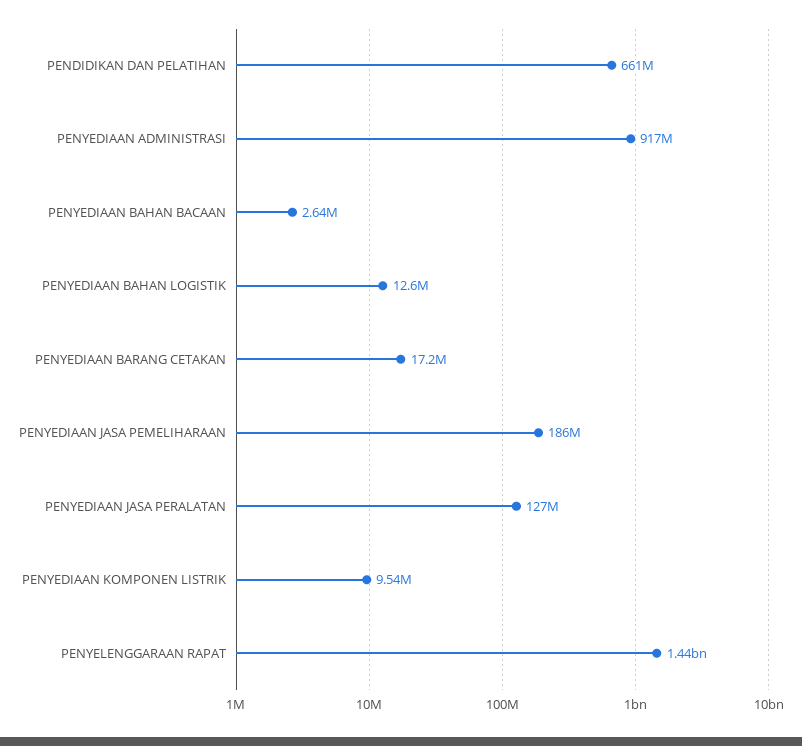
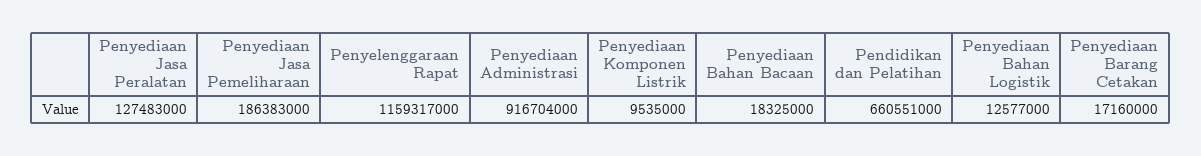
PENYEDIAAN BAHAN BACAAN: 2640000 -> 18325000
PENYELENGGARAAN RAPAT: 1440000000 -> 1159317000

